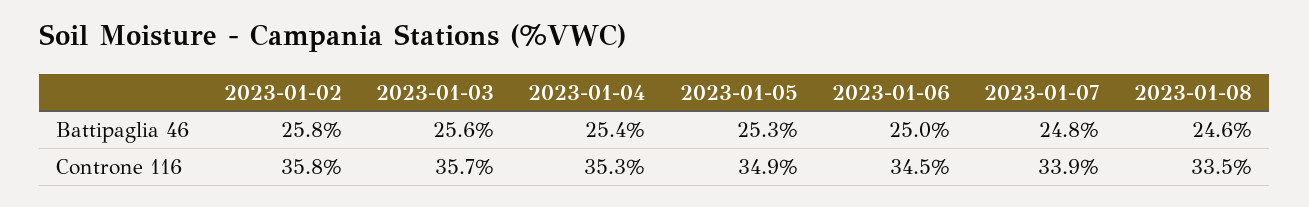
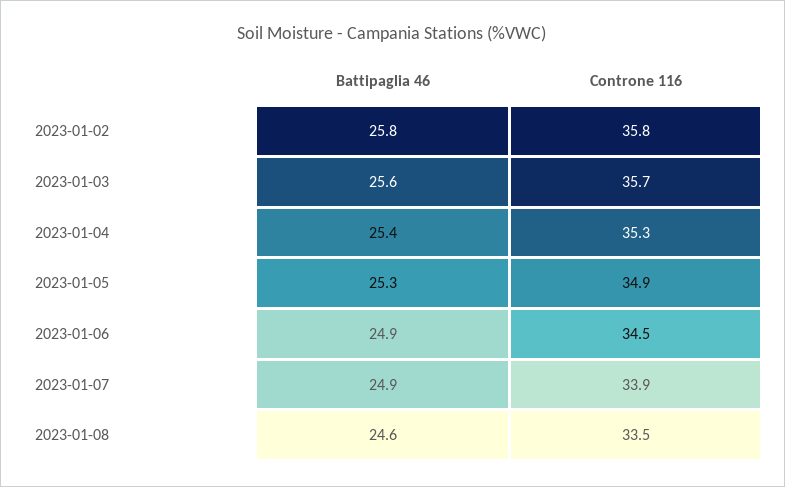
2023-01-06, Battipaglia 46: 25 -> 24.9
2023-01-07, Battipaglia 46: 24.8 -> 24.9

